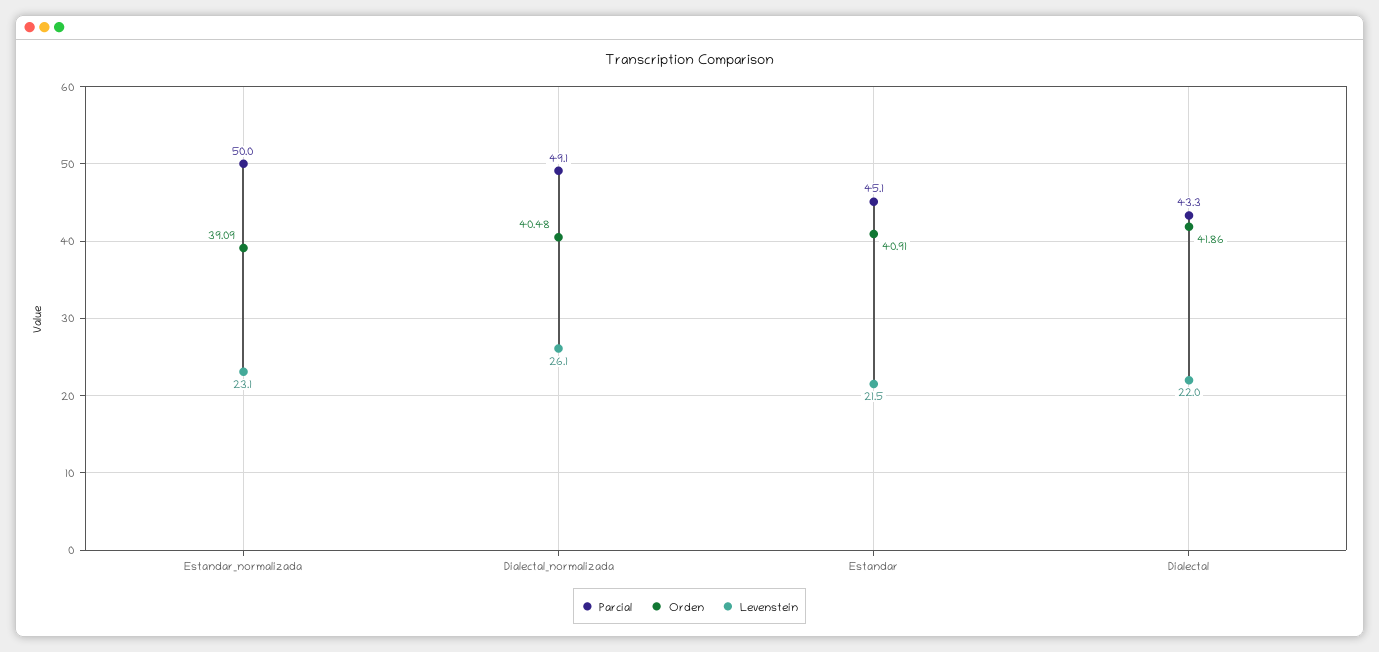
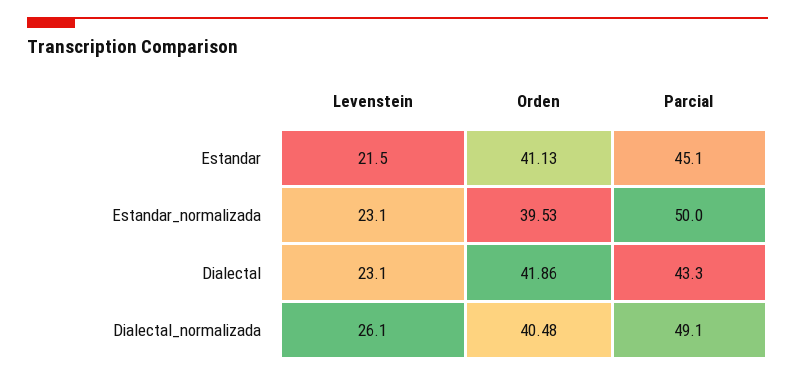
Orden, Estandar_normalizada: 39.09 -> 39.53
Orden, Estandar: 40.91 -> 41.13
Levenstein, Dialectal: 22 -> 23.1

